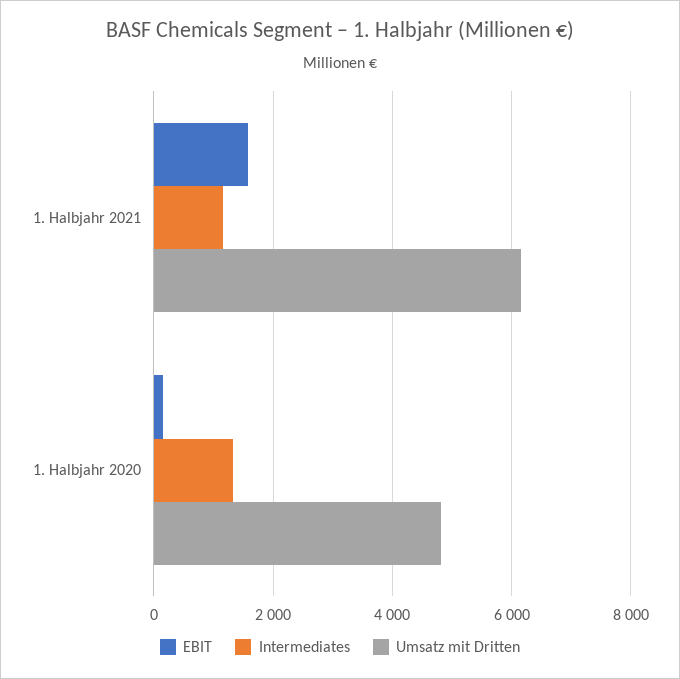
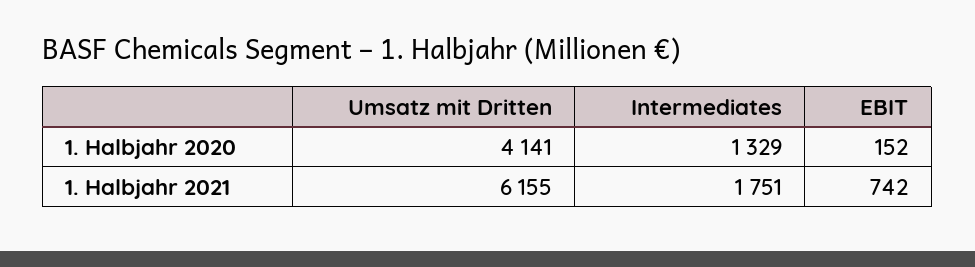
EBIT, 1. Halbjahr 2021: 1600 -> 742
Intermediates, 1. Halbjahr 2021: 1200 -> 1751
Umsatz mit Dritten, 1. Halbjahr 2020: 4800 -> 4141

